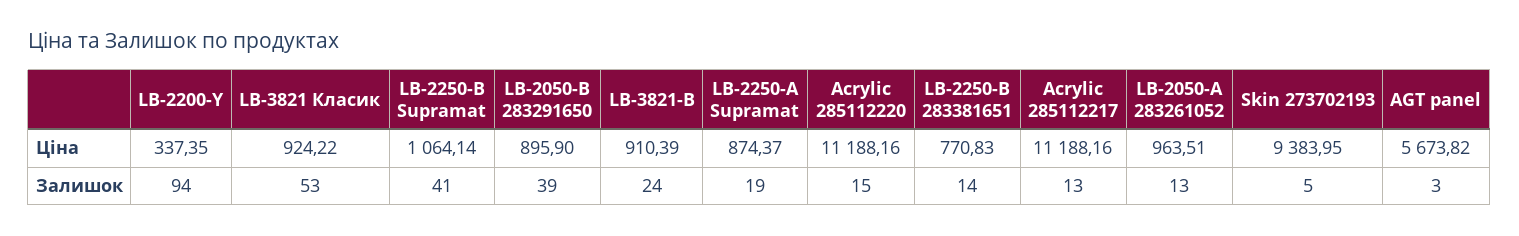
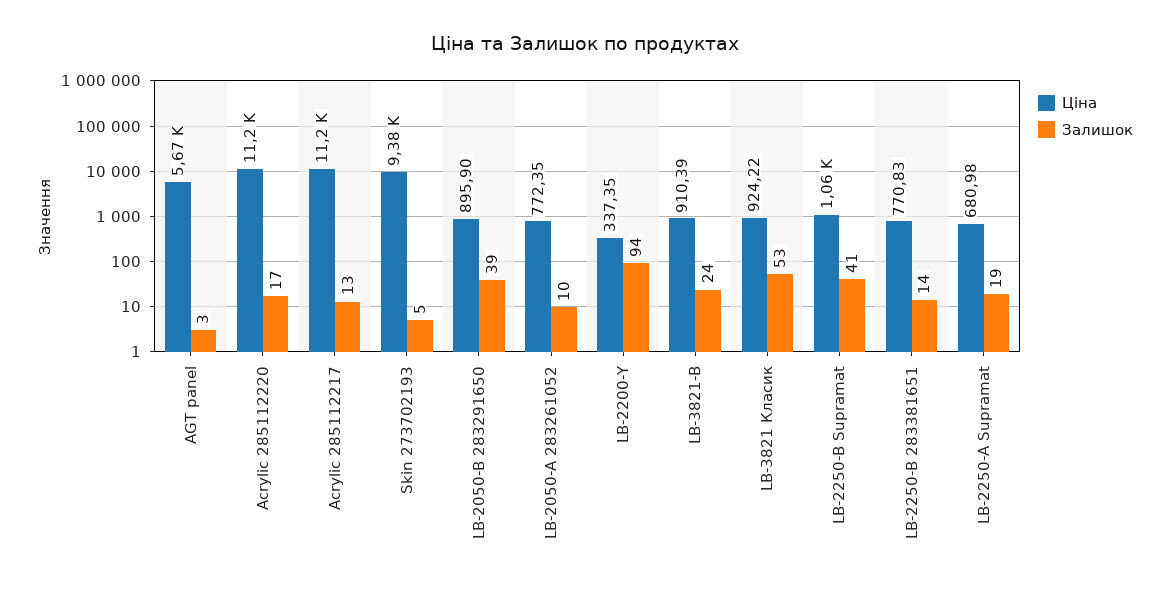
Ціна, LB-2250-А Supramat: 874.37 -> 680.98
Ціна, LB-2050-А 283261052: 963.51 -> 772.35
Залишок, Acrylic 285112220: 15 -> 17
Залишок, LB-2050-А 283261052: 13 -> 10

